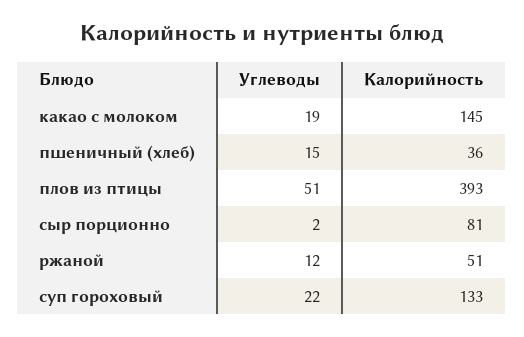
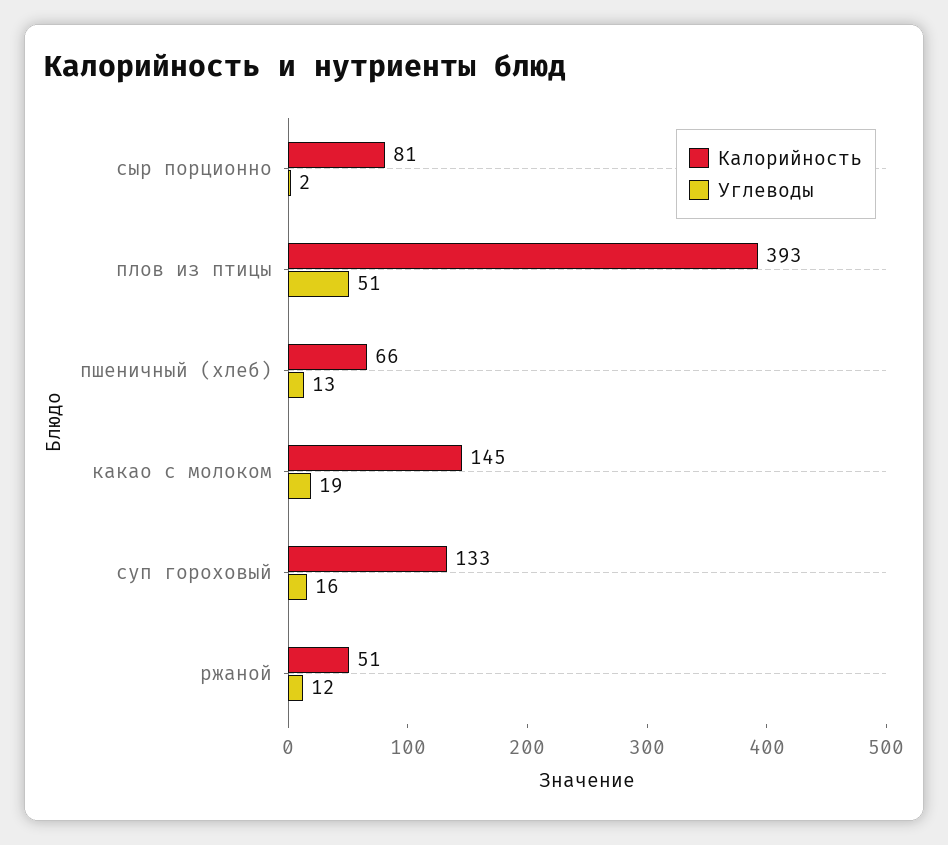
Углеводы, пшеничный (хлеб): 15 -> 13
Калорийность, пшеничный (хлеб): 36 -> 66
Углеводы, суп гороховый: 22 -> 16

